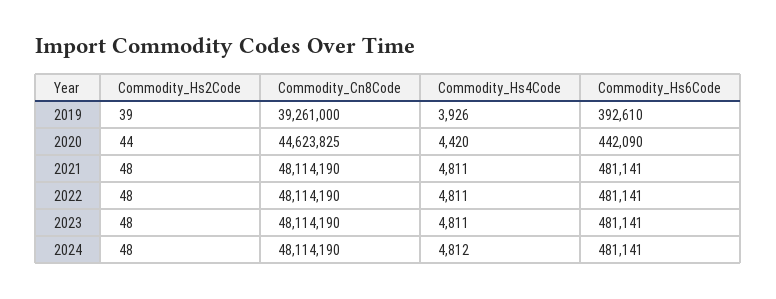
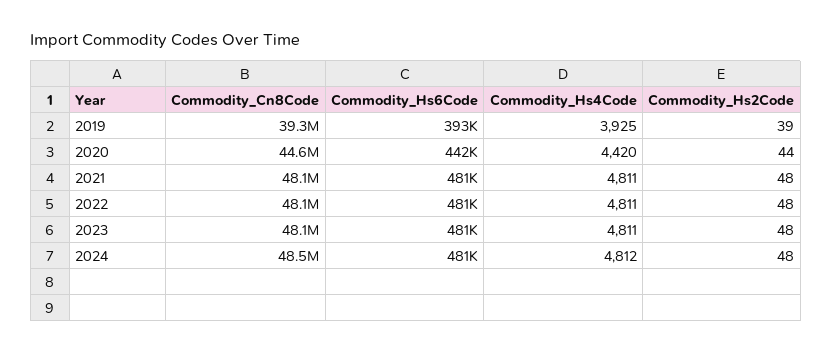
Commodity_Hs4Code, 2019: 3926 -> 3925
Commodity_Cn8Code, 2024: 48114190 -> 48500000

